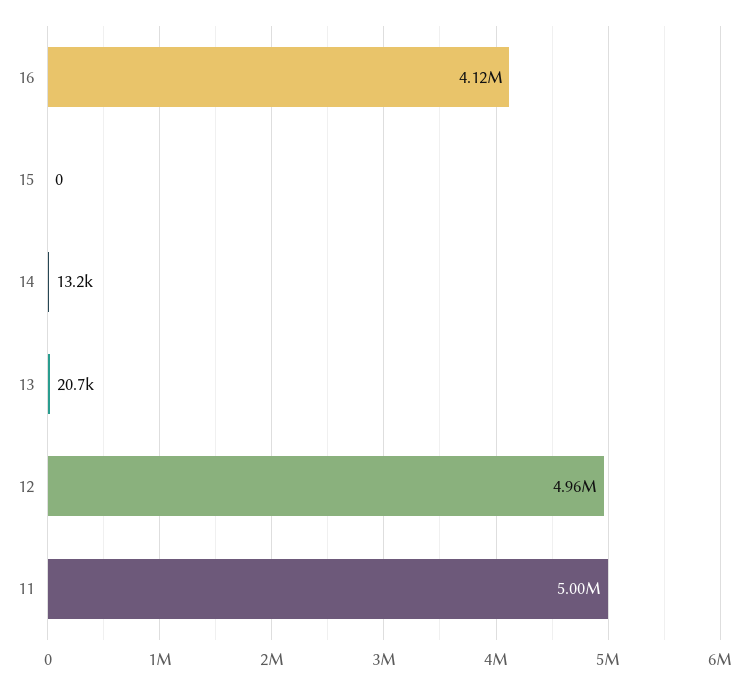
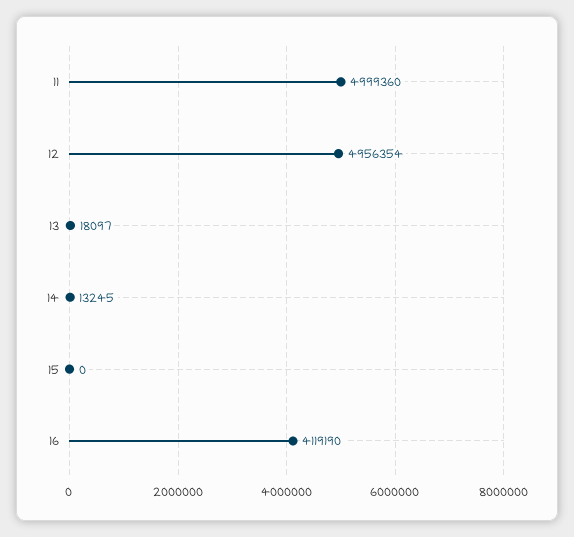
13: 20700 -> 18097

